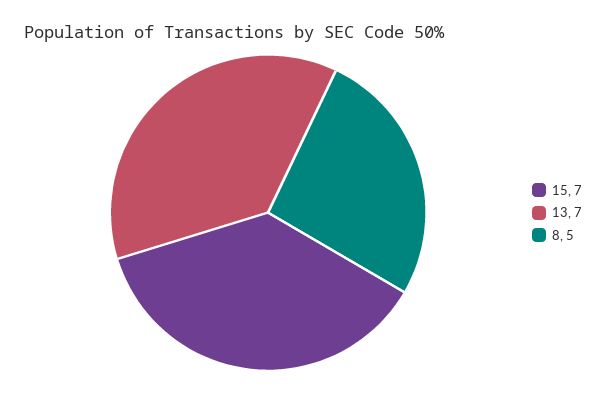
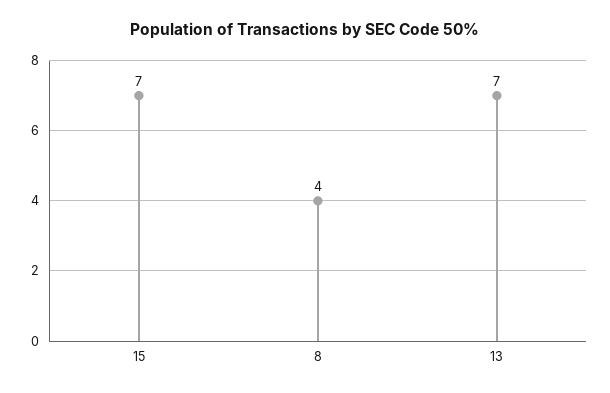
8: 5 -> 4

